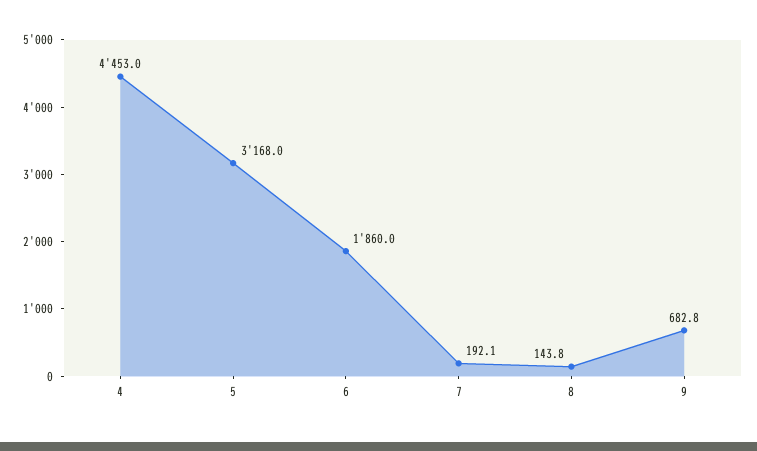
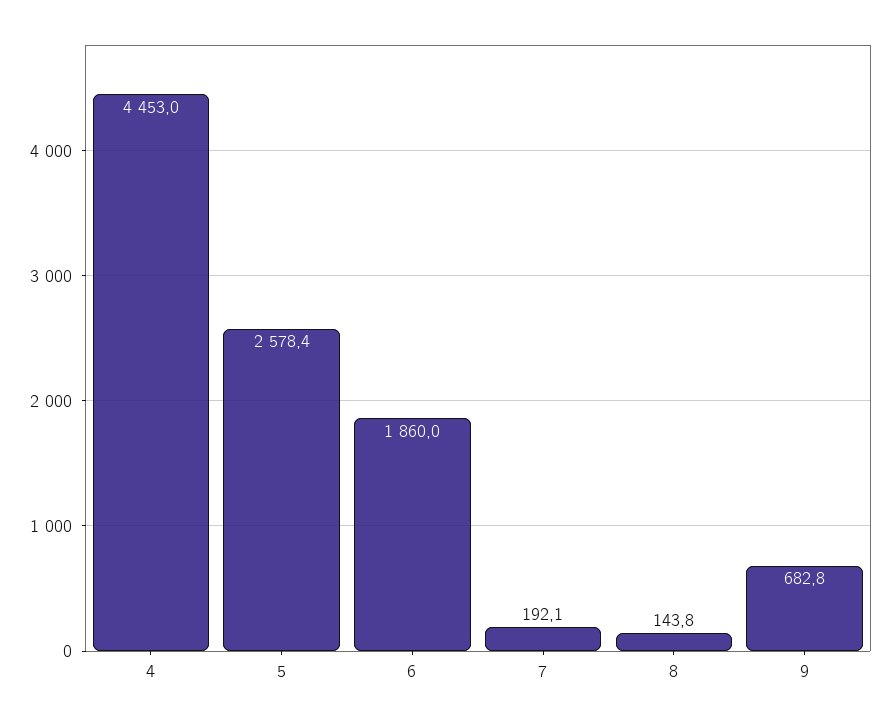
5: 3168 -> 2578.4

